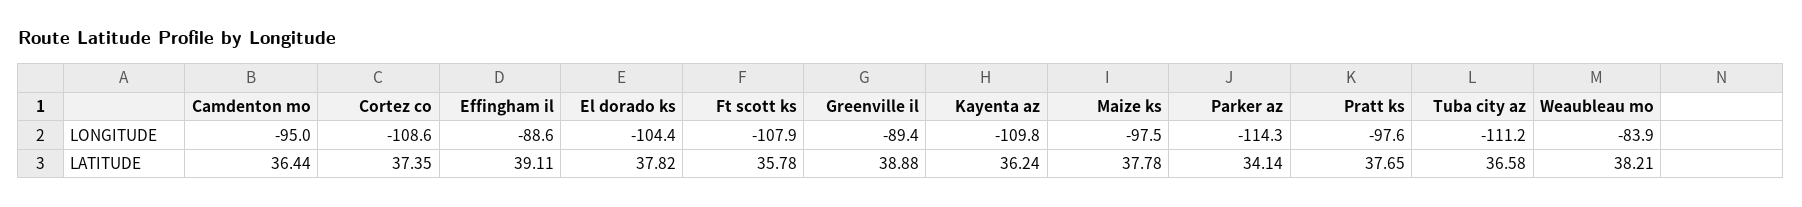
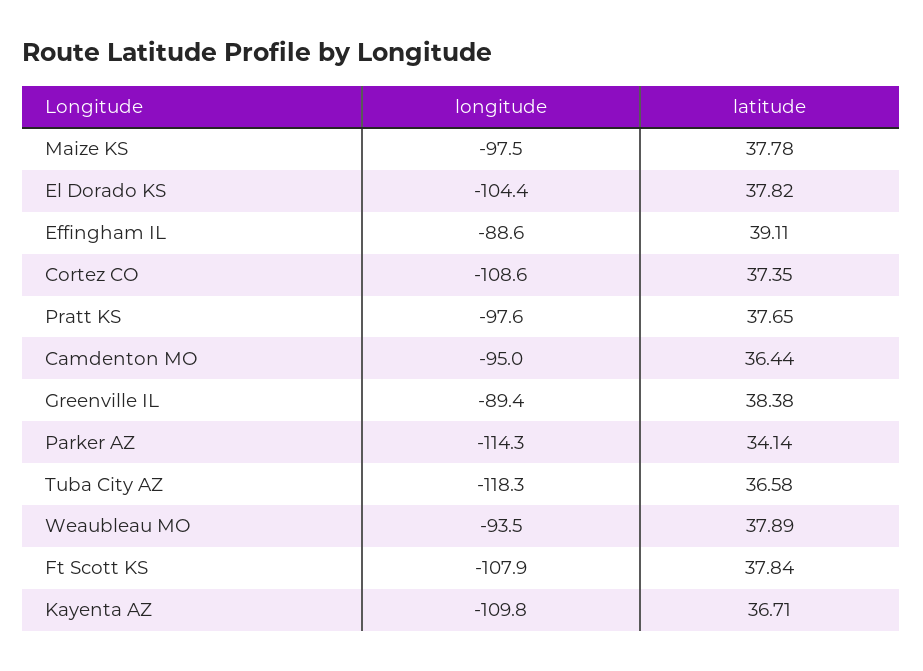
Tuba city az, LONGITUDE: -111.2 -> -118.3
Weaubleau mo, LONGITUDE: -83.9 -> -93.5
Ft scott ks, LATITUDE: 35.78 -> 37.84
Greenville il, LATITUDE: 38.88 -> 38.38
Kayenta az, LATITUDE: 36.24 -> 36.71
Weaubleau mo, LATITUDE: 38.21 -> 37.89

